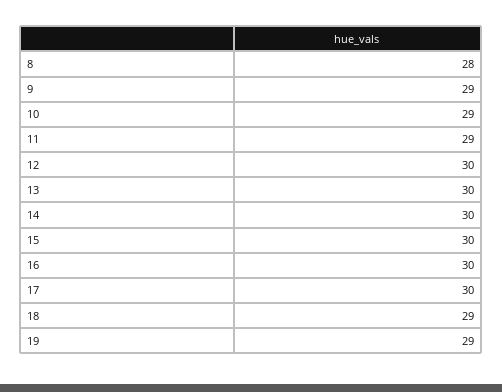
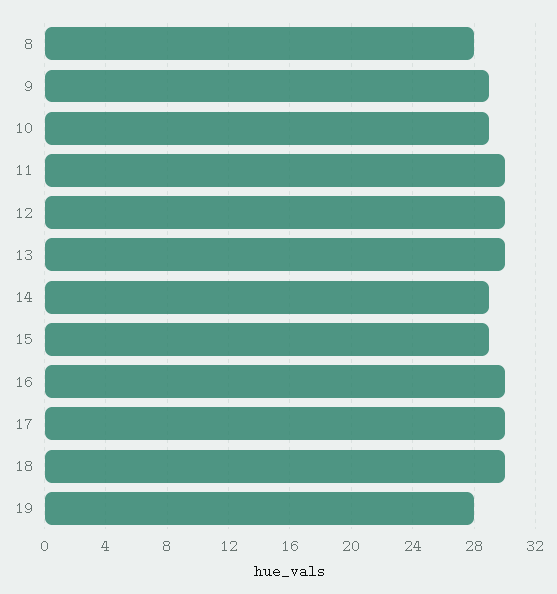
11: 29 -> 30
14: 30 -> 29
15: 30 -> 29
18: 29 -> 30
19: 29 -> 28

